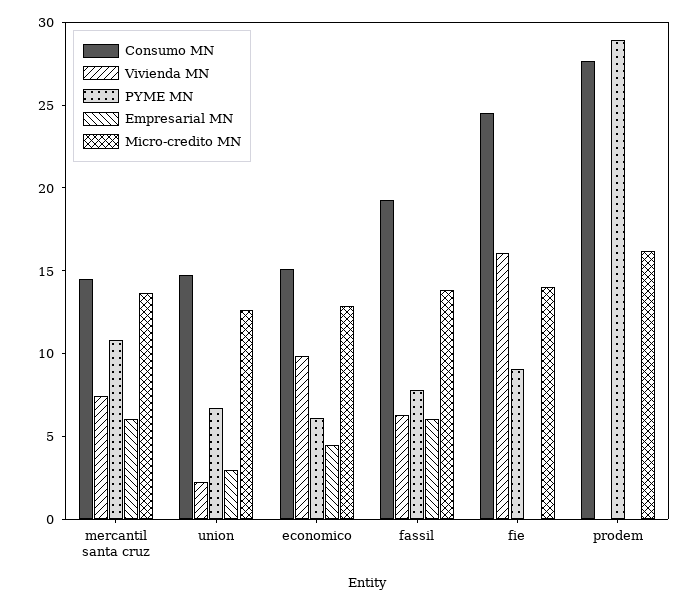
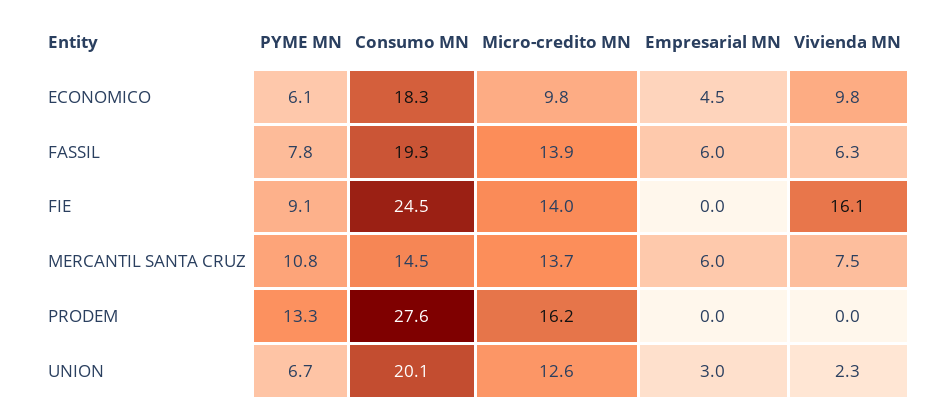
Consumo MN, union: 15 -> 20.1
Consumo MN, economico: 15 -> 18.3
Micro-credito MN, economico: 13 -> 9.8
PYME MN, prodem: 29 -> 13.3

